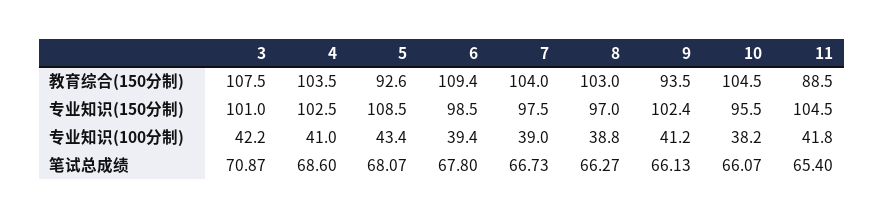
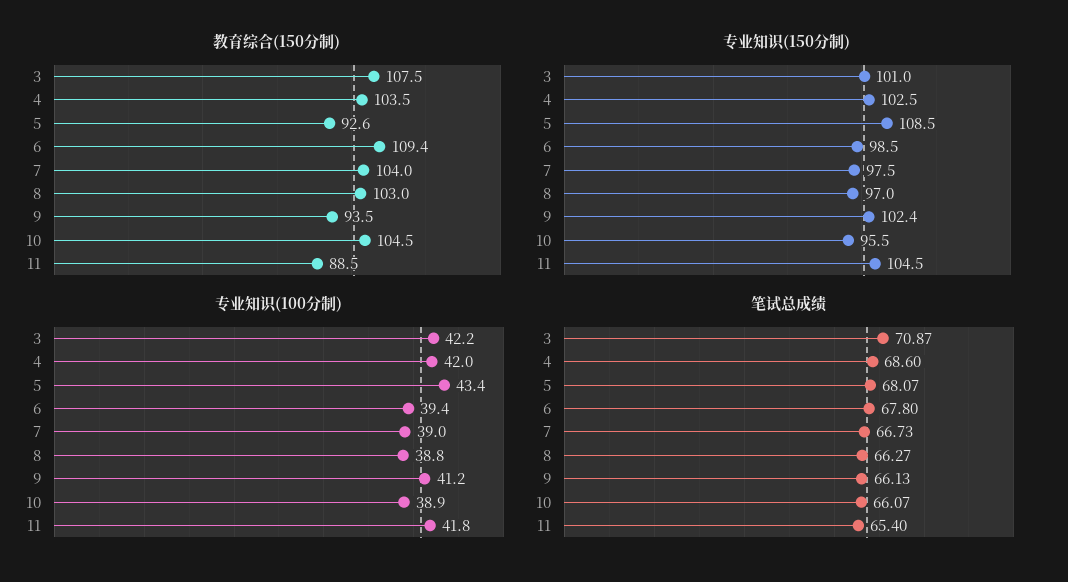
专业知识(100分制), 4: 41 -> 42
专业知识(100分制), 10: 38.2 -> 38.9

